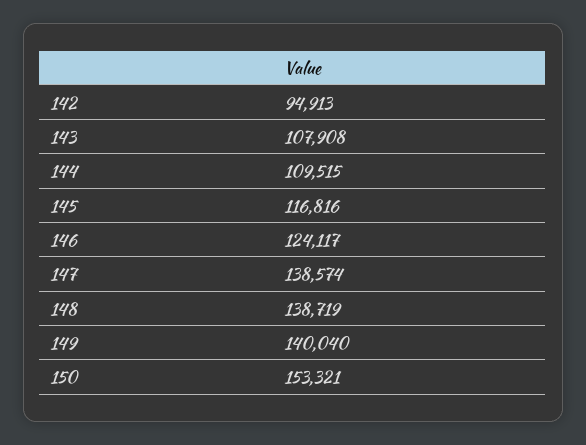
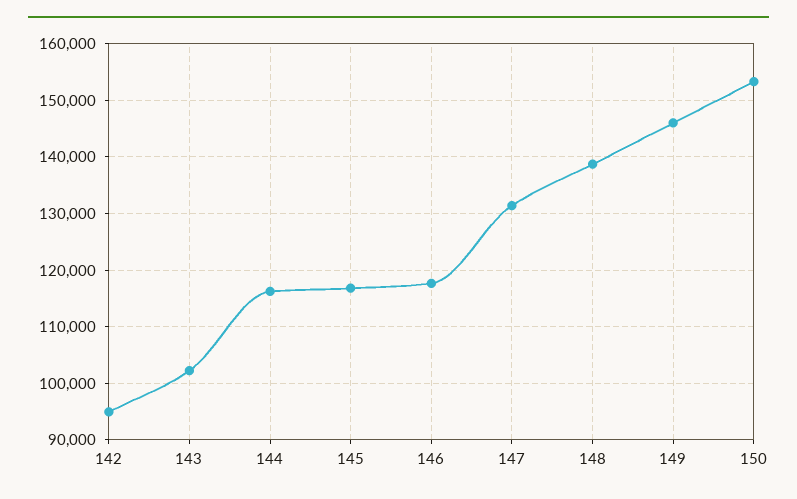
143: 107908 -> 102000
144: 109515 -> 116000
146: 124117 -> 118000
147: 138574 -> 132000
149: 140040 -> 146000

